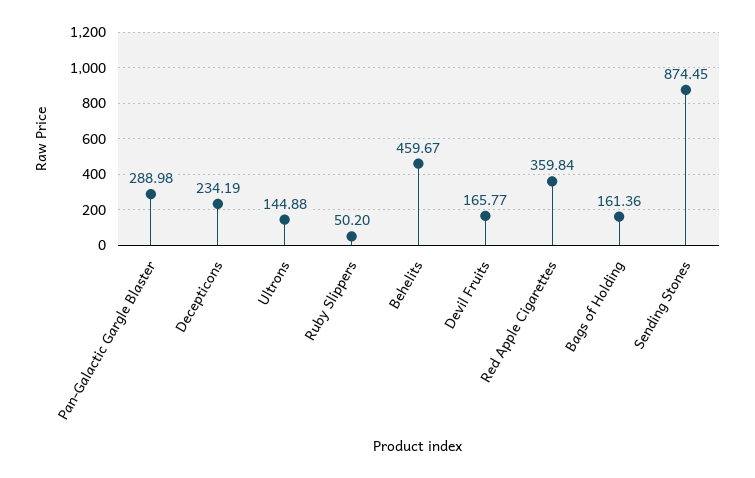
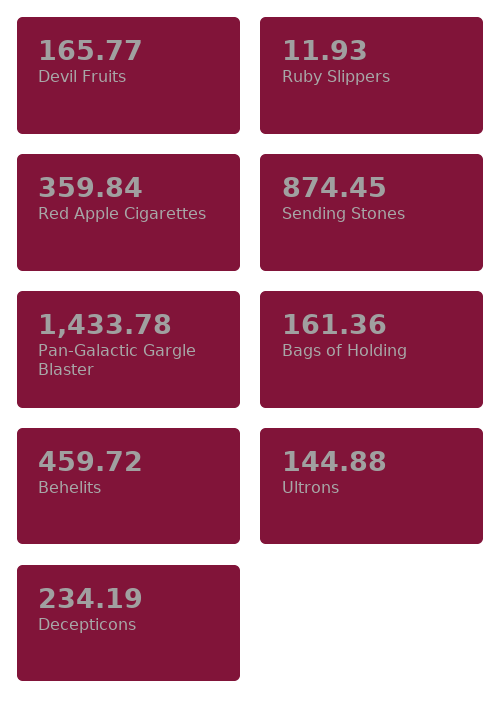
Pan-Galactic Gargle Blaster: 288.98 -> 1433.78
Ruby Slippers: 50.2 -> 11.93
Behelits: 459.67 -> 459.72

